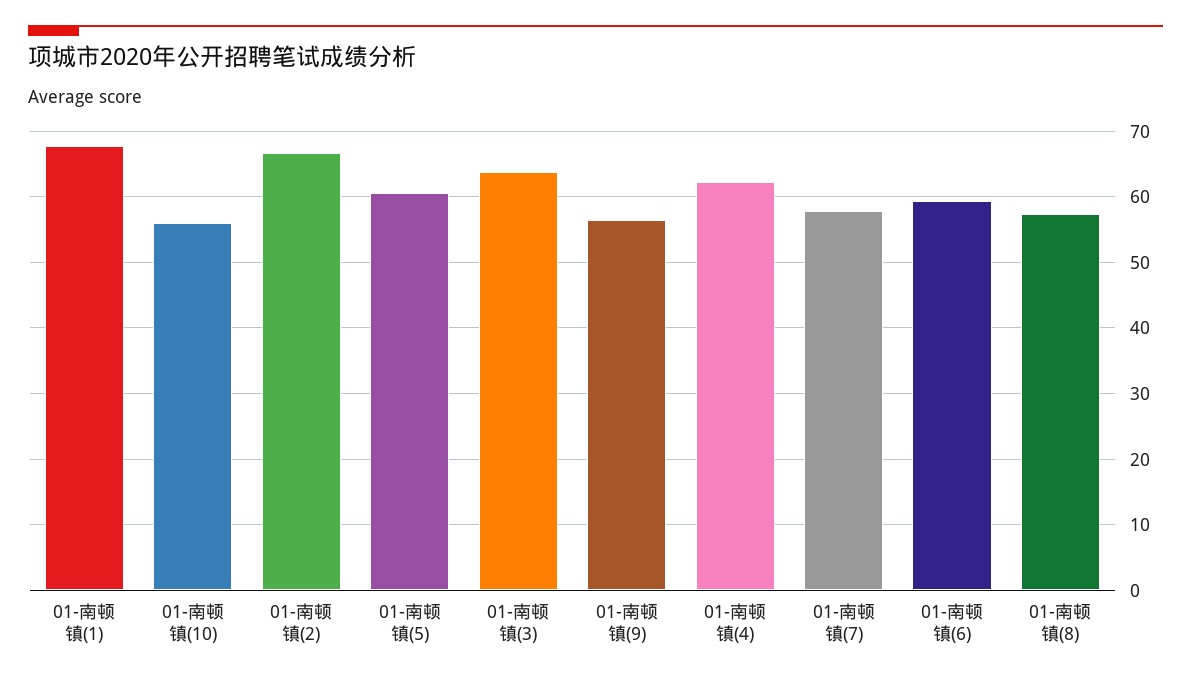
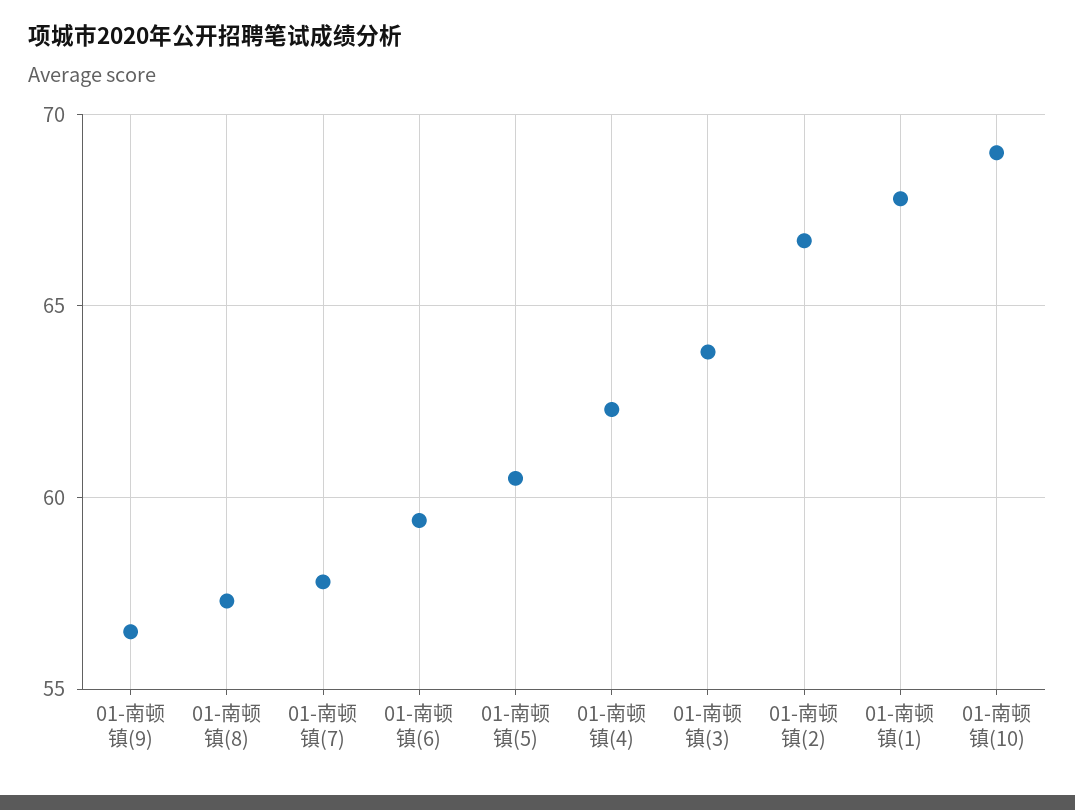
01-南顿镇(10): 56 -> 69

